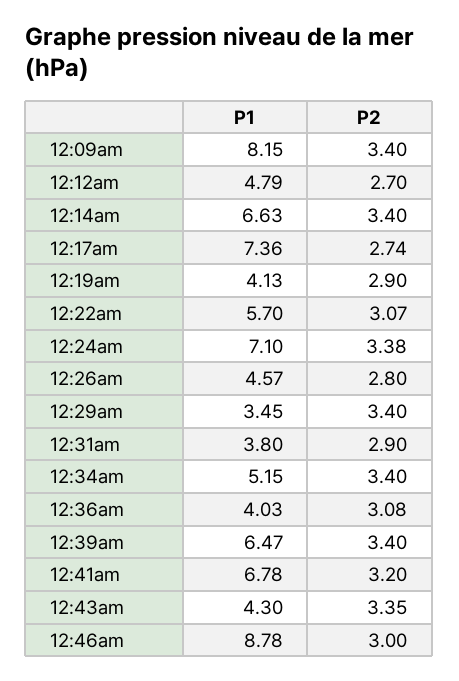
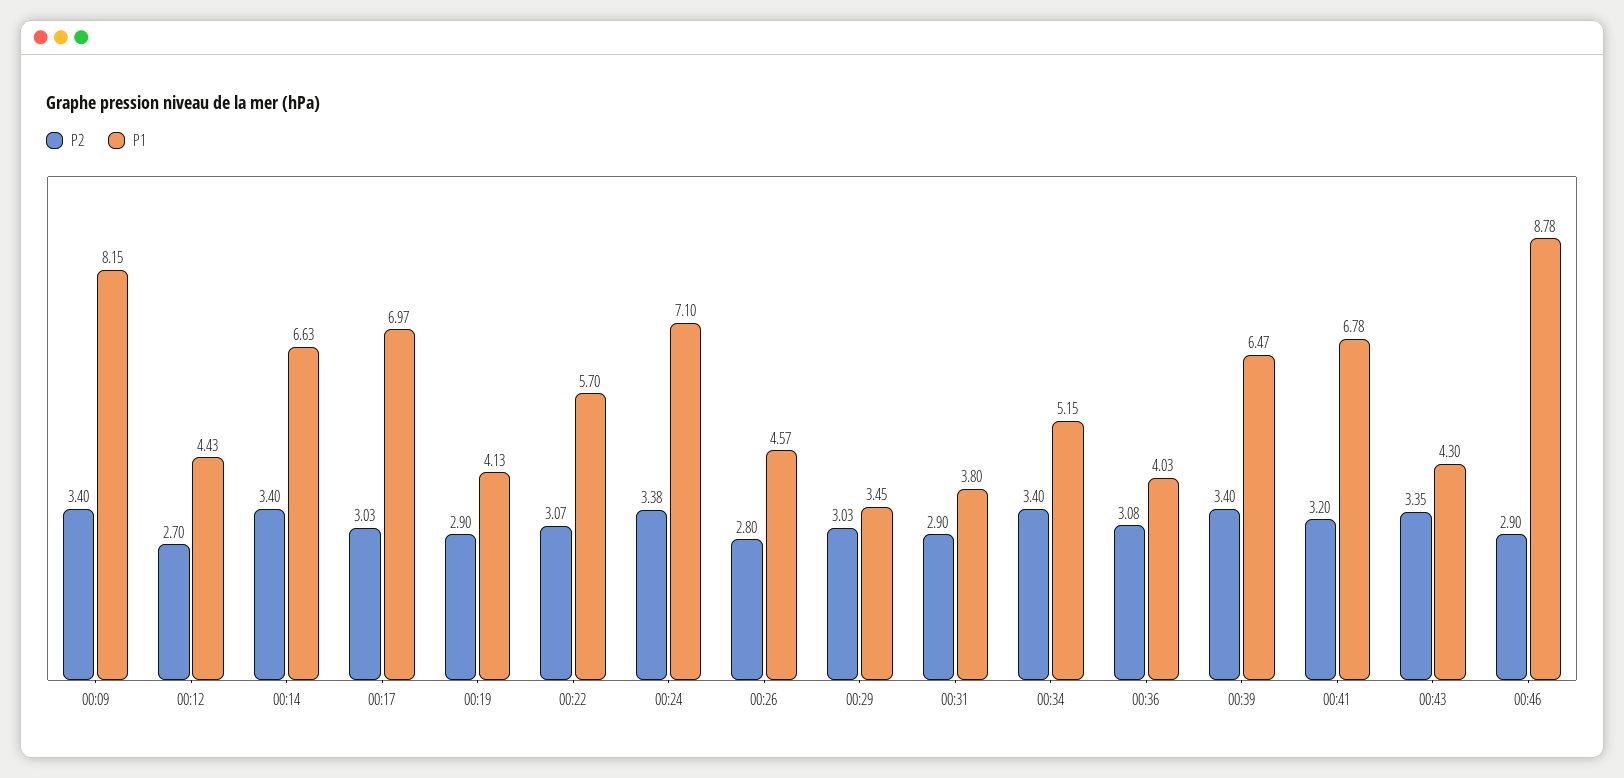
P1, 12:12am: 4.79 -> 4.43
P1, 12:17am: 7.36 -> 6.97
P2, 12:17am: 2.74 -> 3.03
P2, 12:29am: 3.4 -> 3.03
P2, 12:46am: 3 -> 2.9

